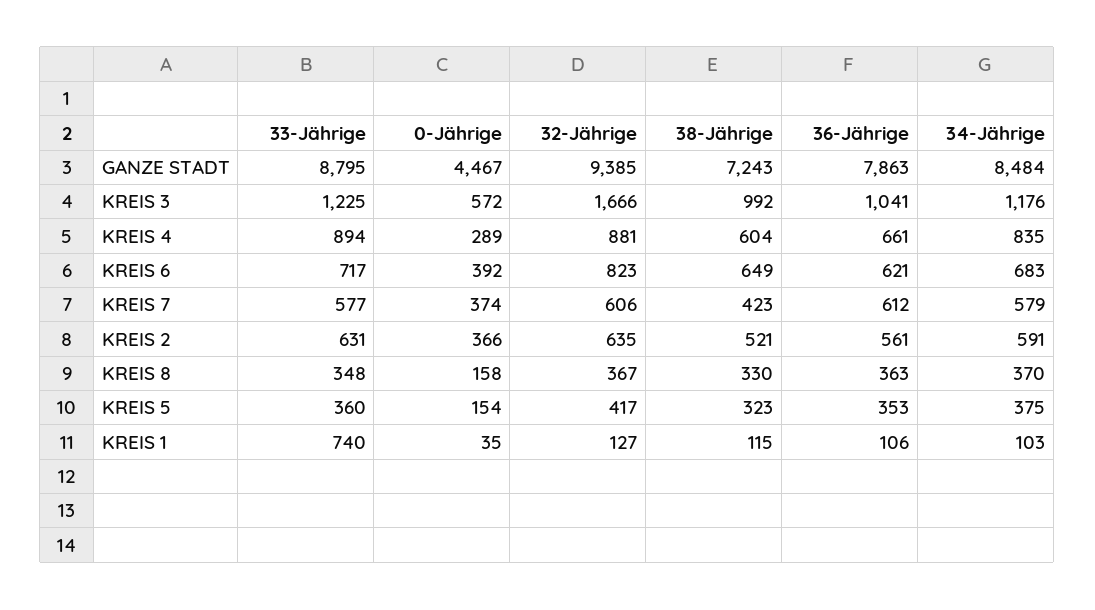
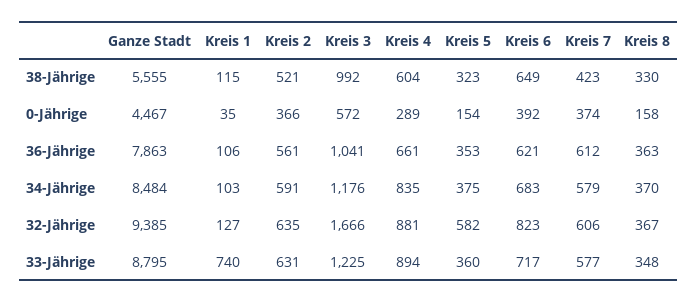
38-Jährige, GANZE STADT: 7243 -> 5555
32-Jährige, KREIS 5: 417 -> 582

